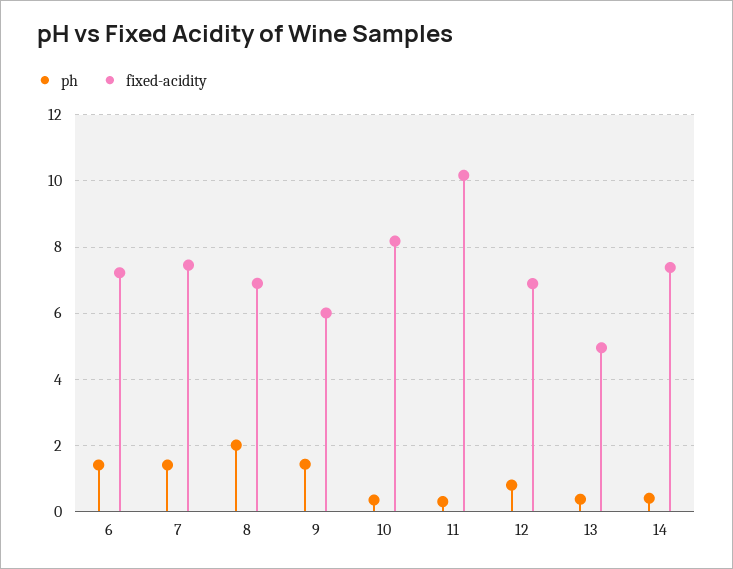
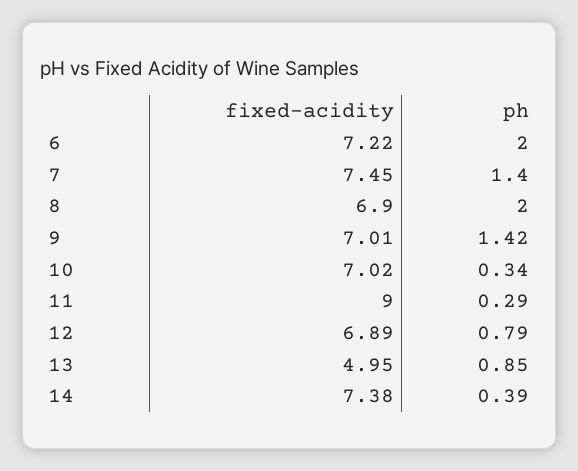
ph, 6: 1.4 -> 2
fixed-acidity, 9: 6 -> 7.01
fixed-acidity, 10: 8.2 -> 7.02
fixed-acidity, 11: 10.2 -> 9
ph, 13: 0.4 -> 0.85

